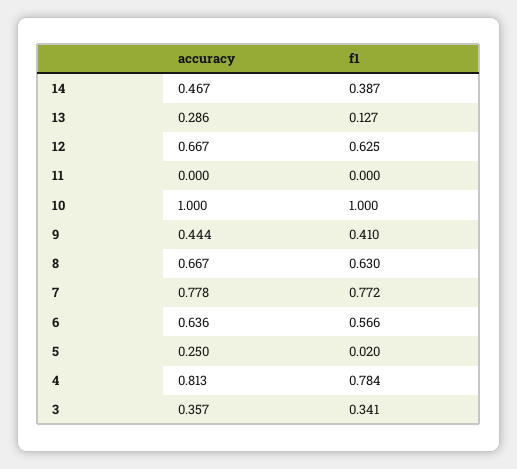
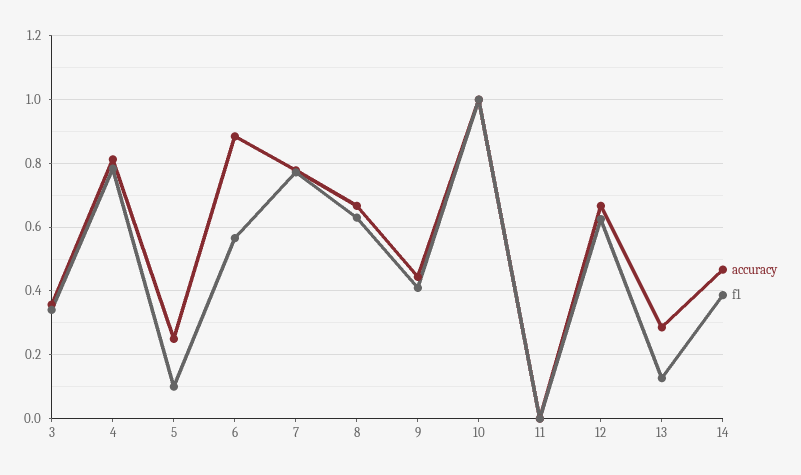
accuracy, 6: 0.636 -> 0.88
f1, 5: 0.02 -> 0.1

